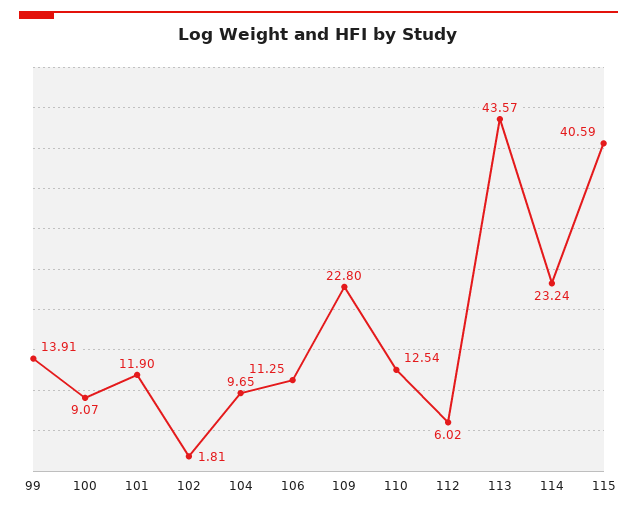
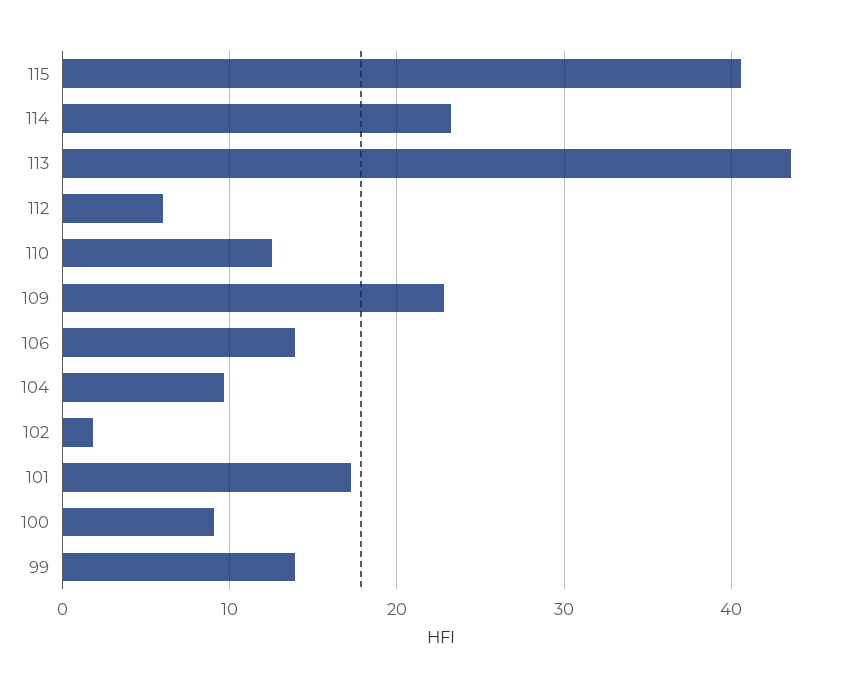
101: 11.9 -> 17
106: 11.25 -> 14

